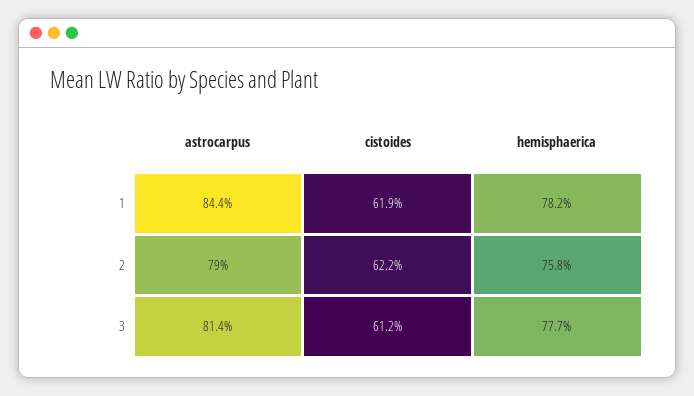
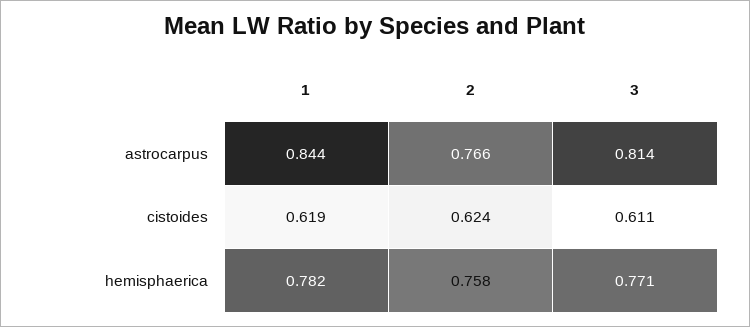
astrocarpus, 2: 0.79 -> 0.766
cistoides, 2: 0.622 -> 0.624
cistoides, 3: 0.612 -> 0.611
hemisphaerica, 3: 0.777 -> 0.771

